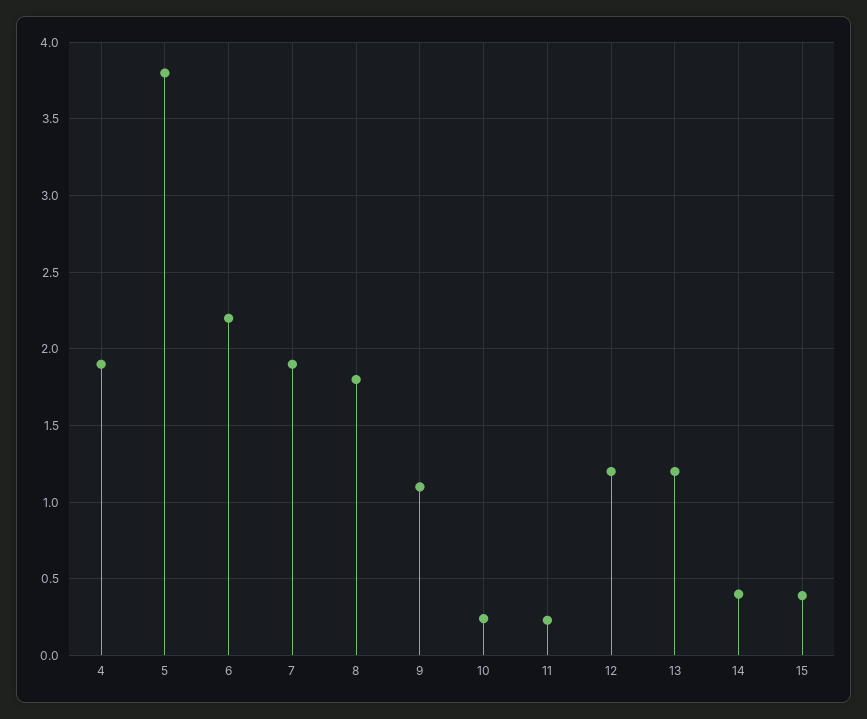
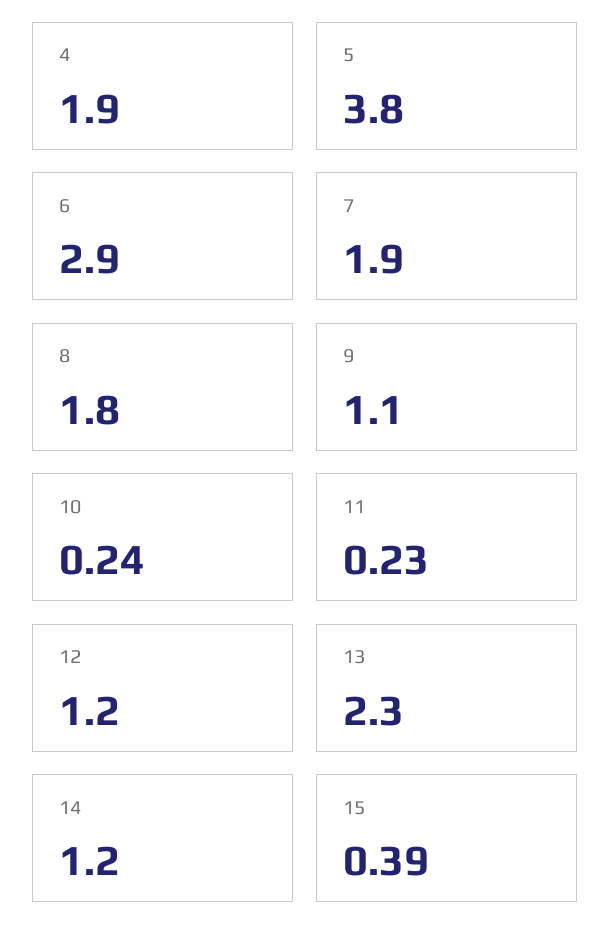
6: 2.2 -> 2.9
13: 1.2 -> 2.3
14: 0.4 -> 1.2

